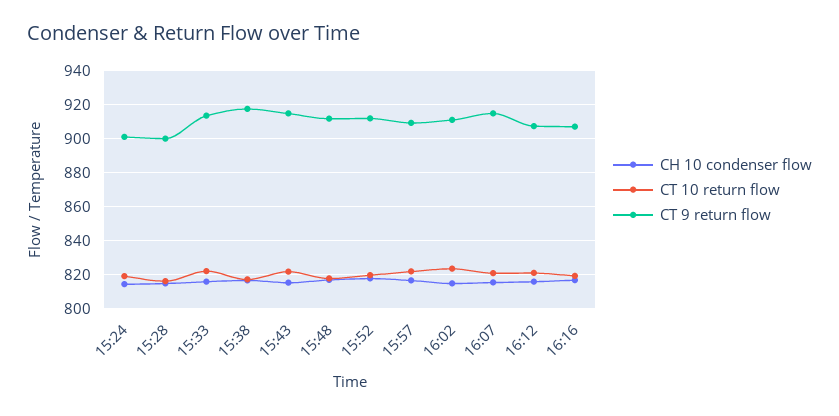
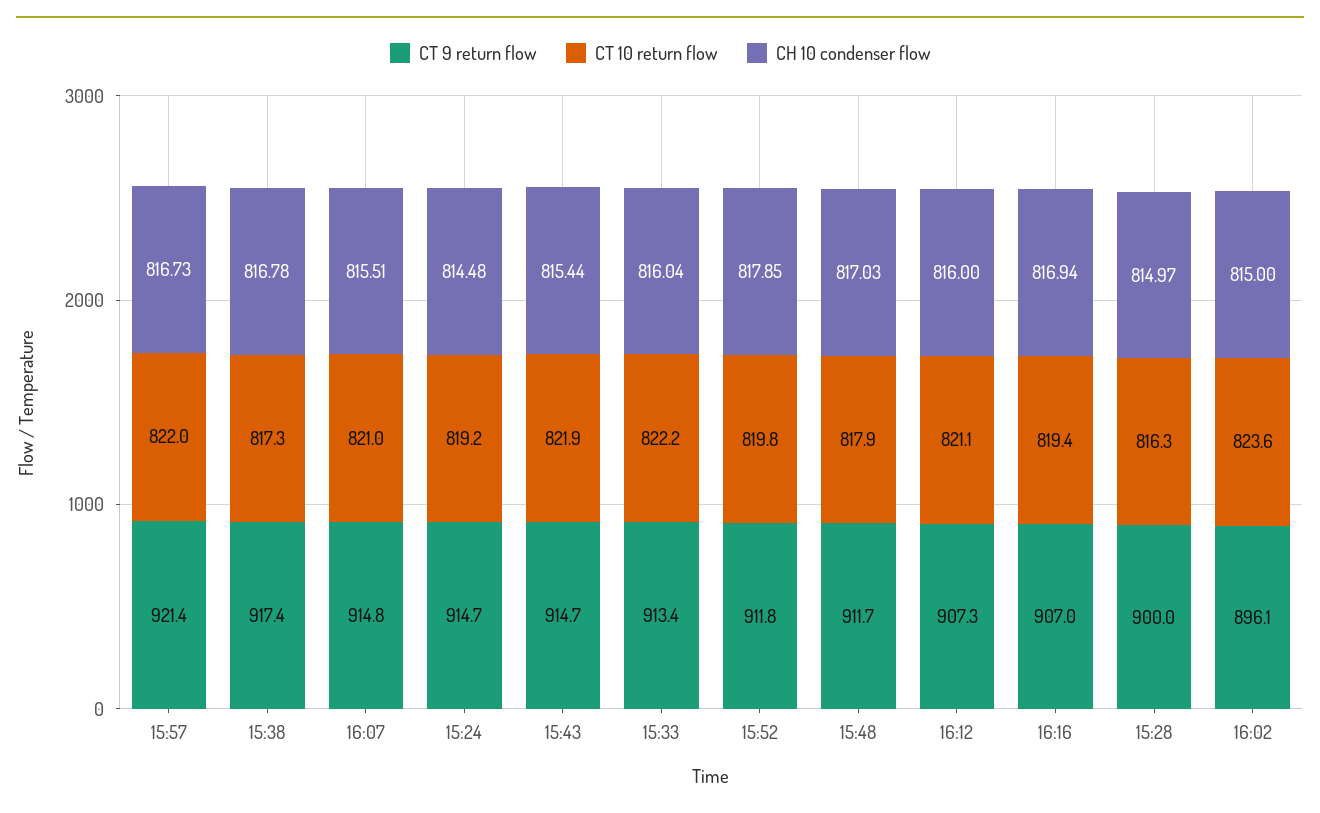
CT 9 return flow, 15:24: 900 -> 914.7
CT 9 return flow, 15:57: 910 -> 921.4
CT 9 return flow, 16:02: 910 -> 896.1

